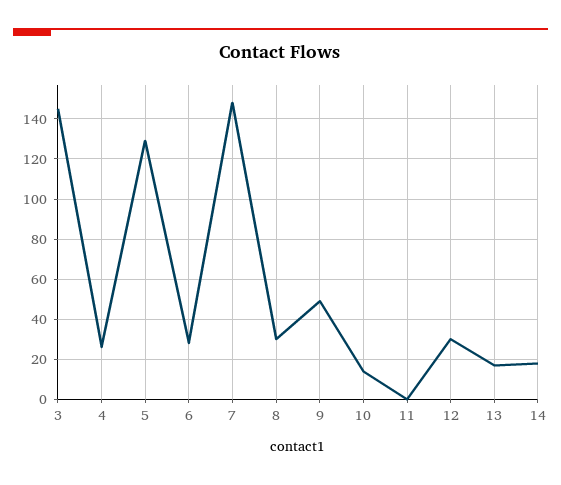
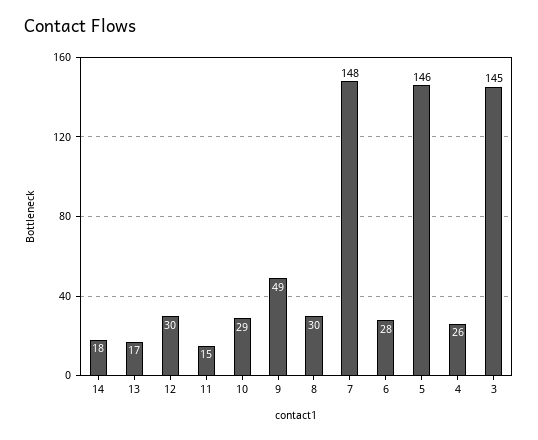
5: 130 -> 146
10: 15 -> 29
11: 0 -> 15

